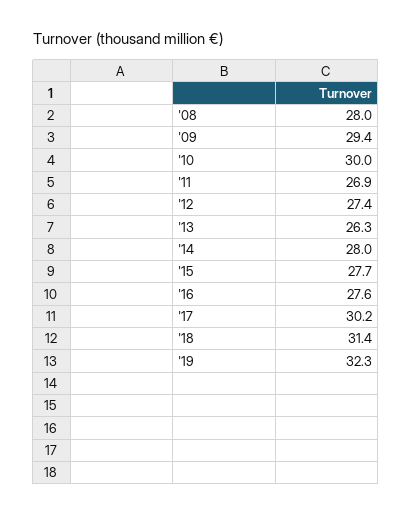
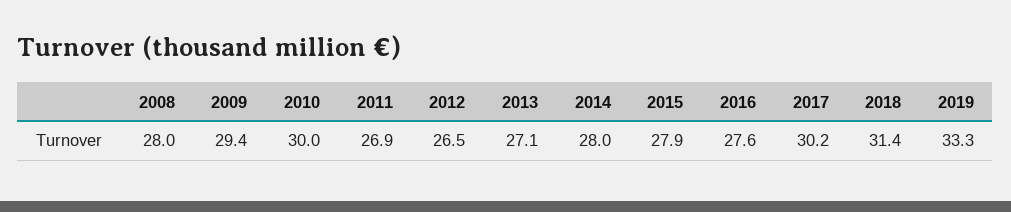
'12: 27.4 -> 26.5
'13: 26.3 -> 27.1
'15: 27.7 -> 27.9
'19: 32.3 -> 33.3

